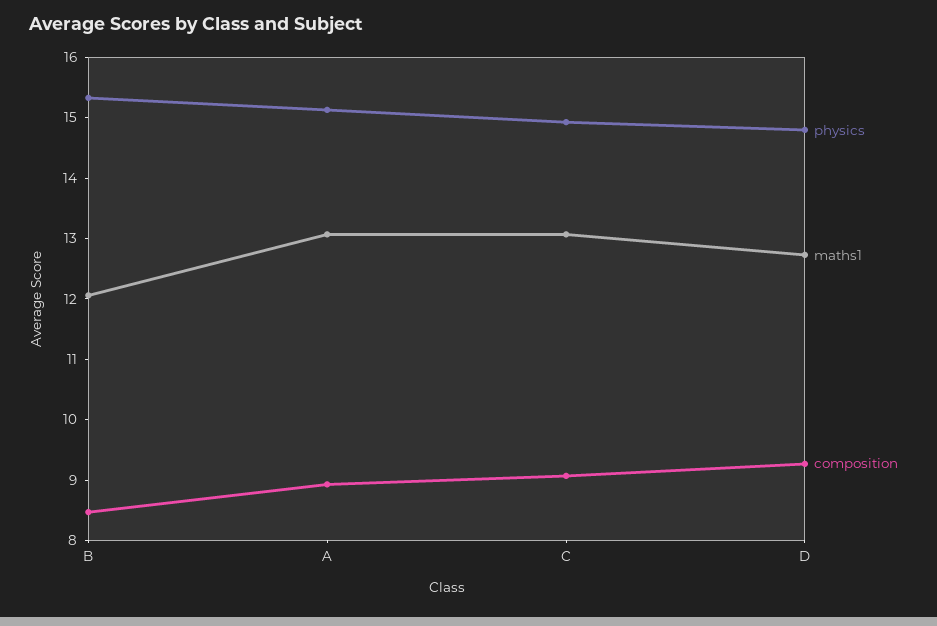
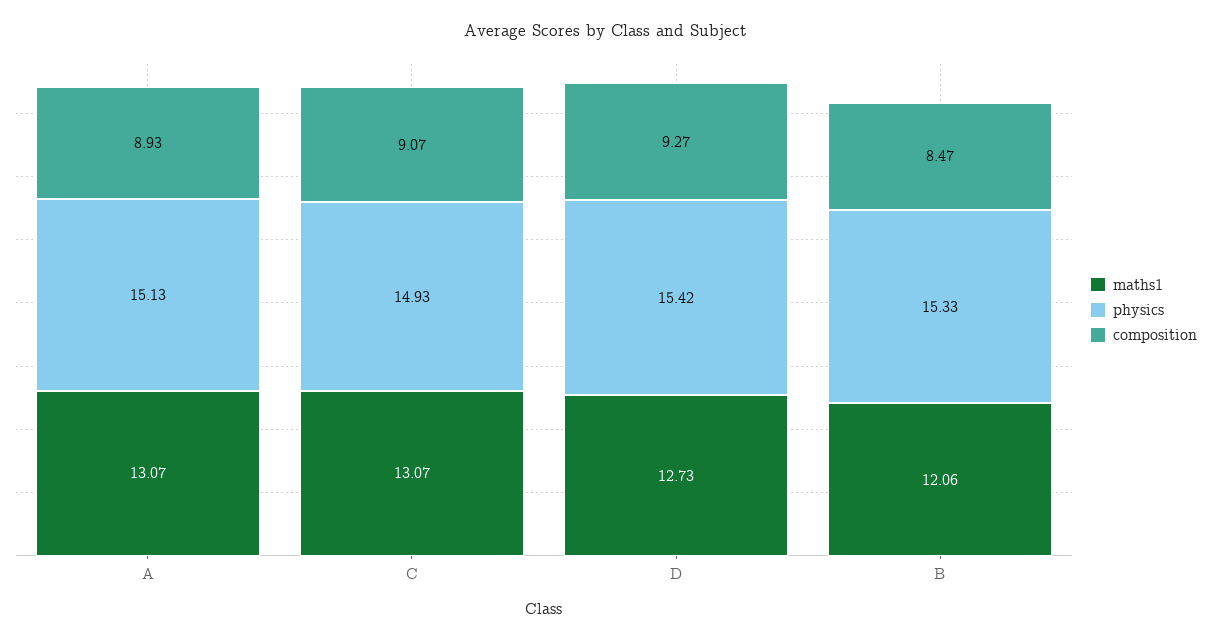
physics, D: 14.8 -> 15.42

